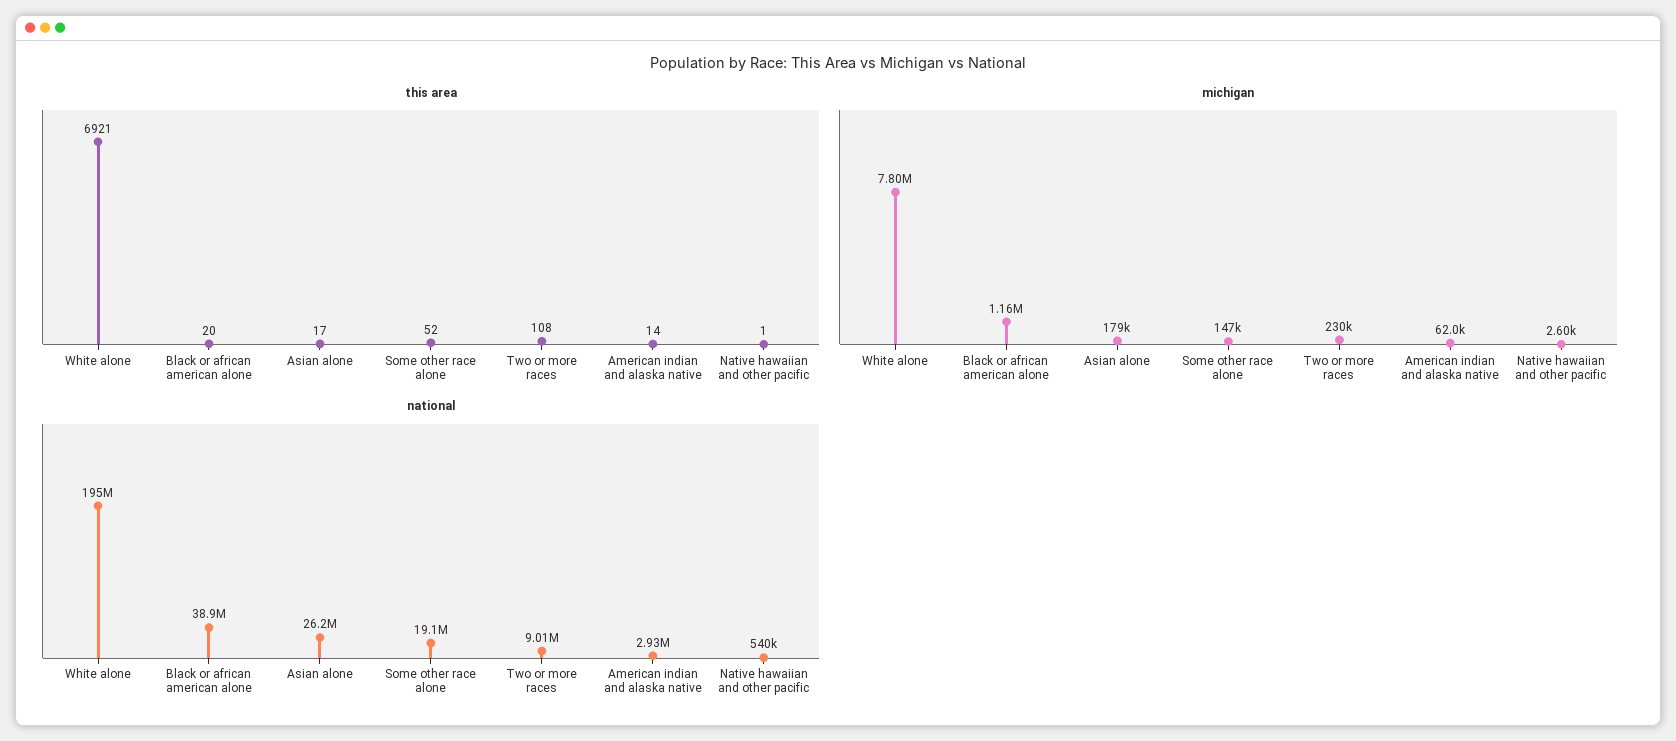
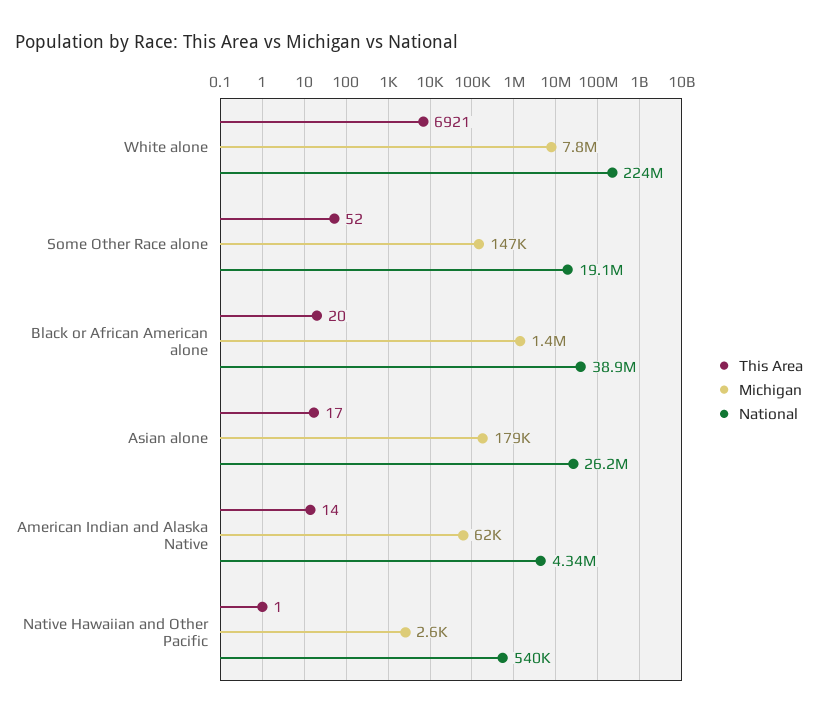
this area, Two or more races: 108 -> none
michigan, Black or african american alone: 1160000 -> 1400000
michigan, Two or more races: 230000 -> none
national, White alone: 195000000 -> 224000000
national, Two or more races: 9010000 -> none
national, American indian and alaska native: 2930000 -> 4340000

